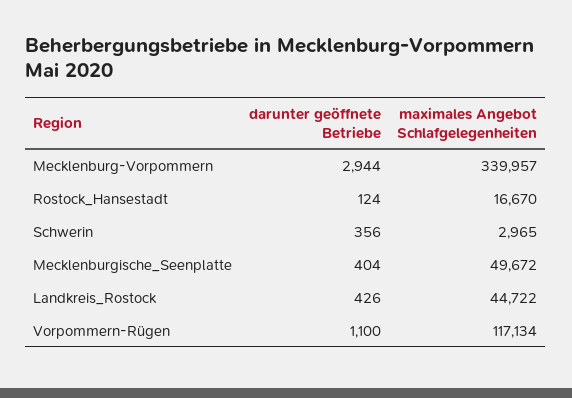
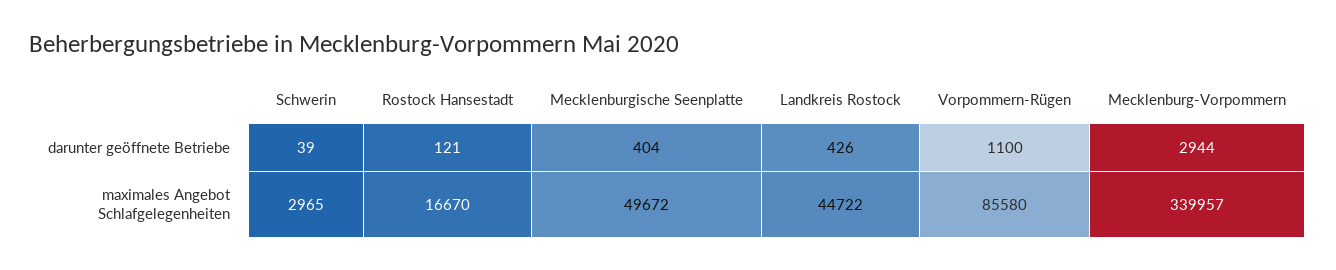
darunter geöffnete Betriebe, Rostock_Hansestadt: 124 -> 121
darunter geöffnete Betriebe, Schwerin: 356 -> 39
maximales Angebot Schlafgelegenheiten, Vorpommern-Rügen: 117134 -> 85580

